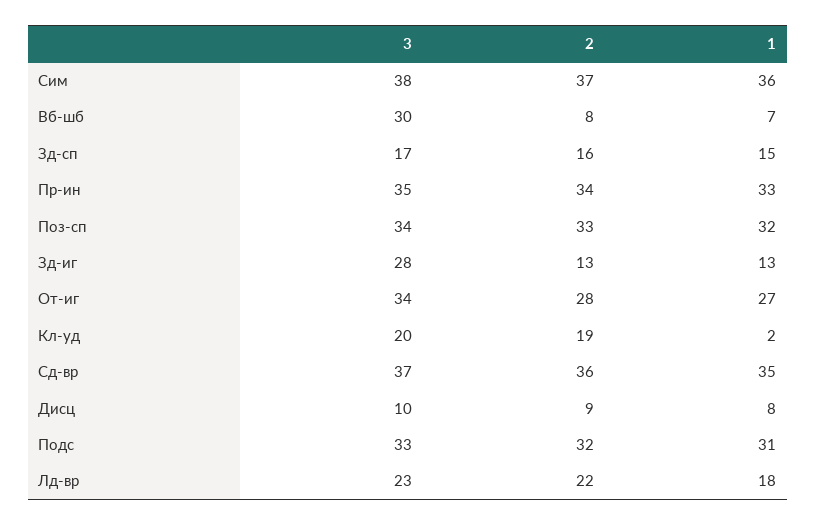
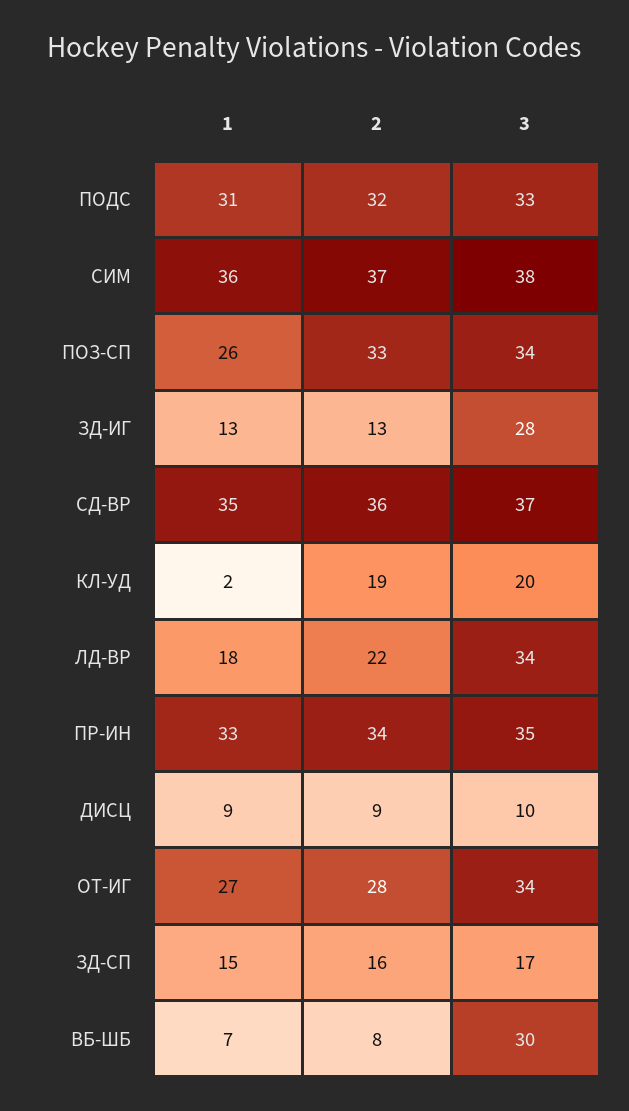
1, Поз-сп: 32 -> 26
1, Дисц: 8 -> 9
3, Лд-вр: 23 -> 34

